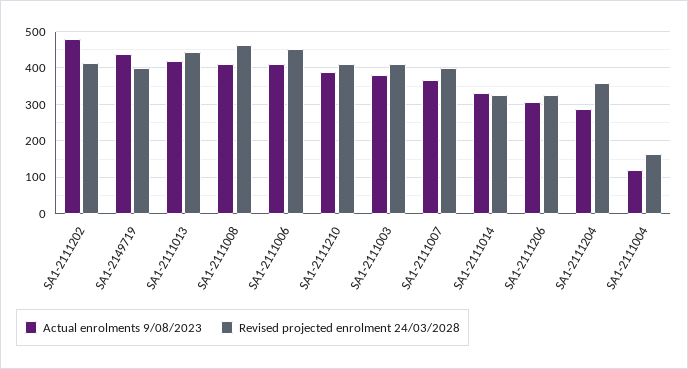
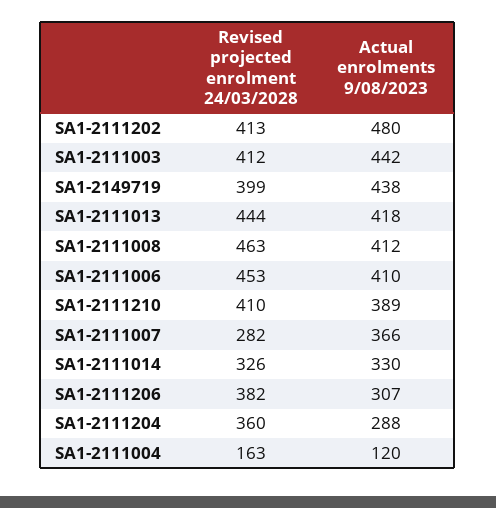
Actual enrolments 9/08/2023, SA1-2111003: 380 -> 442
Revised projected enrolment 24/03/2028, SA1-2111007: 400 -> 282
Revised projected enrolment 24/03/2028, SA1-2111206: 320 -> 382

